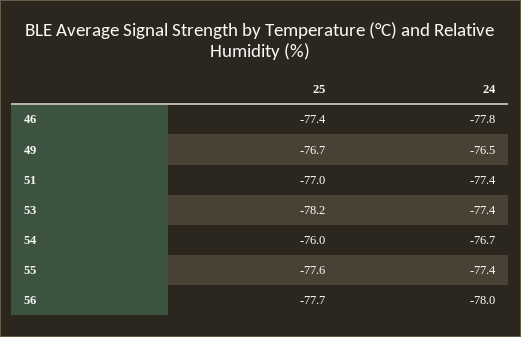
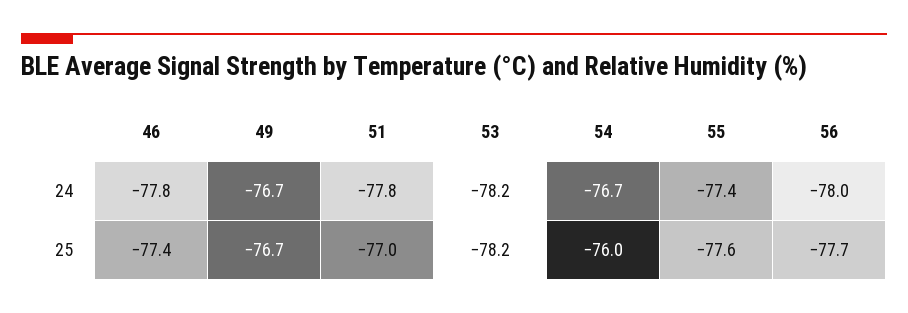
24, 49: -76.5 -> -76.7
24, 51: -77.4 -> -77.8
24, 53: -77.4 -> -78.2

